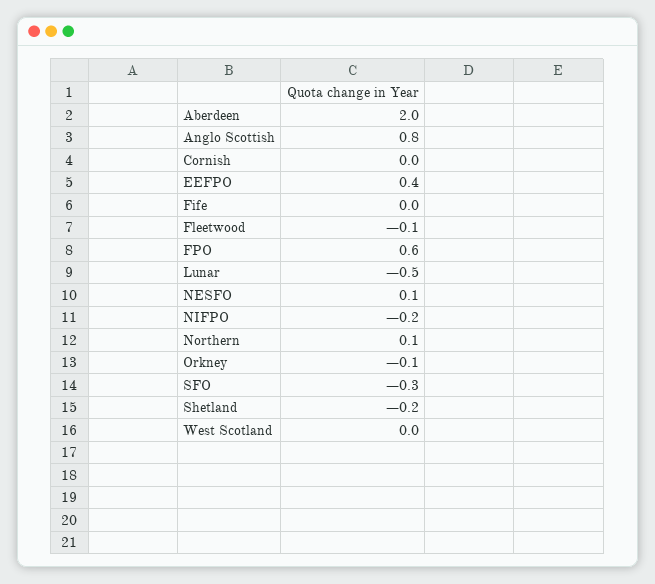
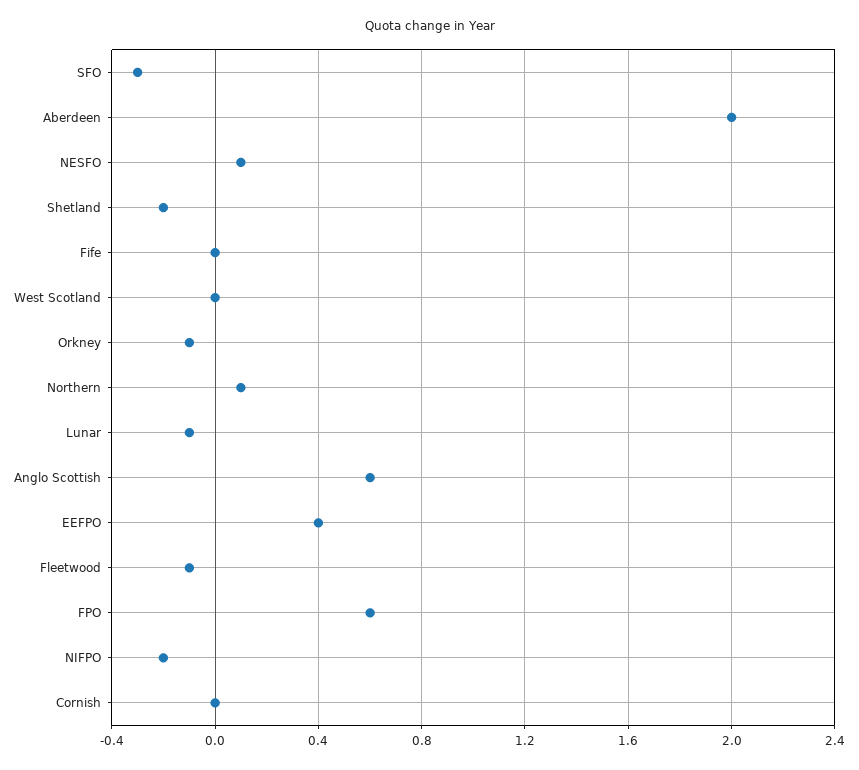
Anglo Scottish: 0.8 -> 0.6
Lunar: -0.5 -> -0.1

